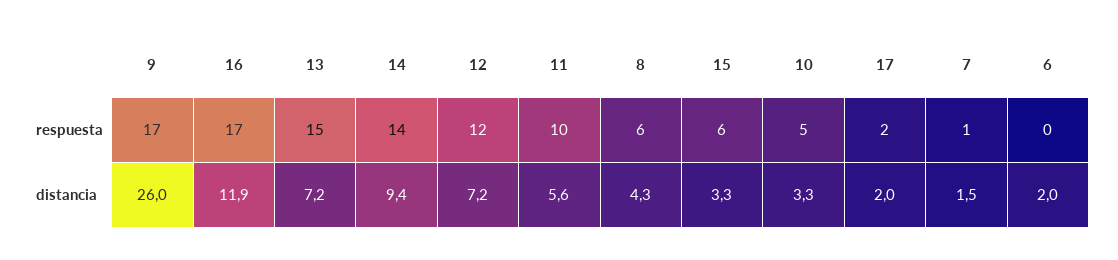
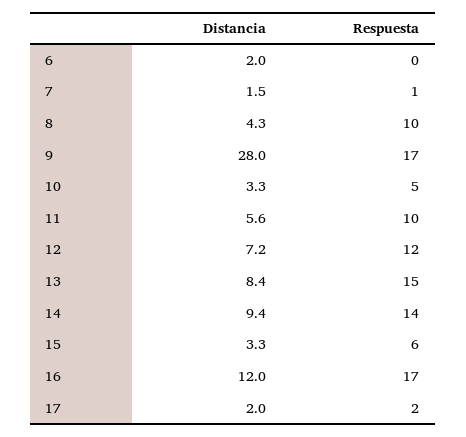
8, respuesta: 6 -> 10
9, distancia: 26 -> 28
16, distancia: 11.9 -> 12
13, distancia: 7.2 -> 8.4

